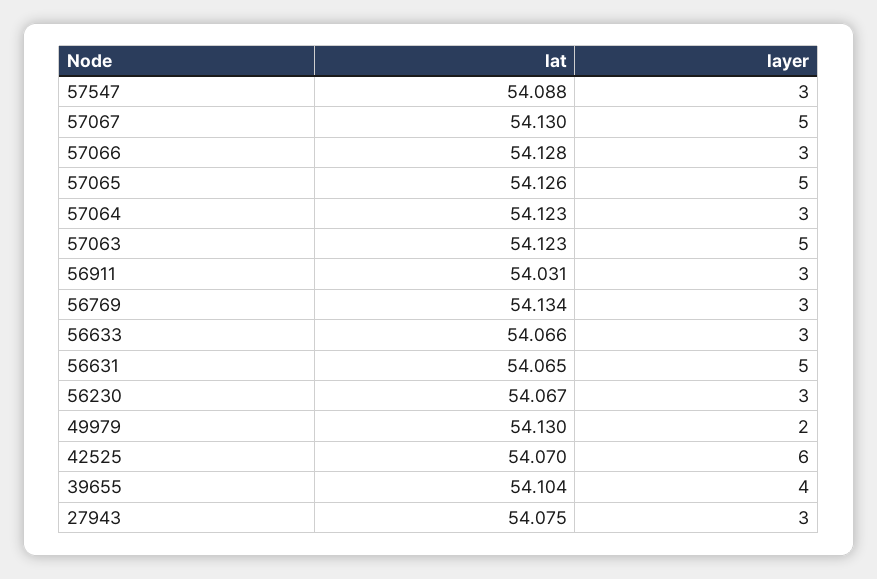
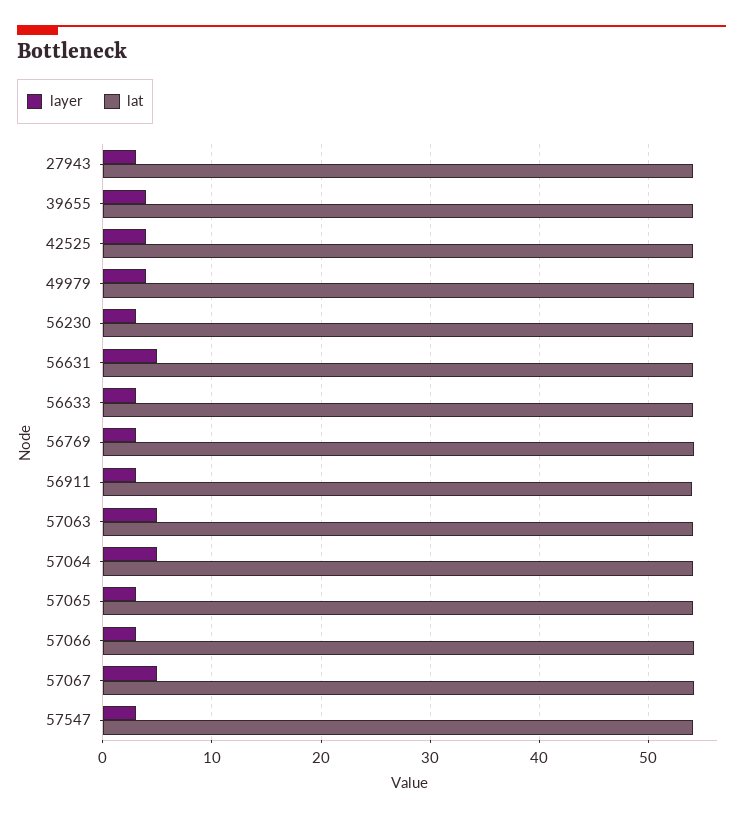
layer, 57065: 5 -> 3
layer, 57064: 3 -> 5
layer, 49979: 2 -> 4
layer, 42525: 6 -> 4

